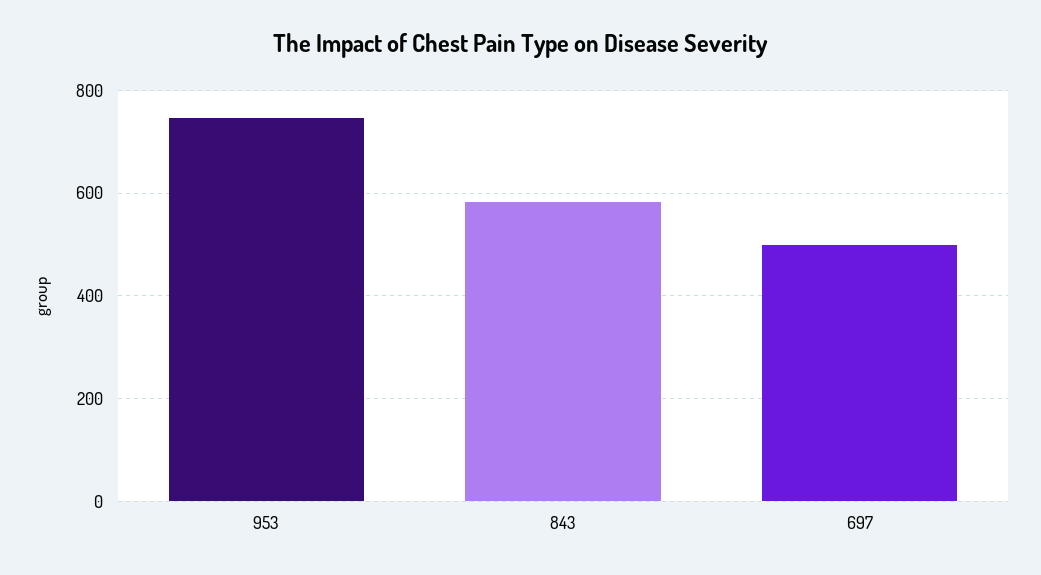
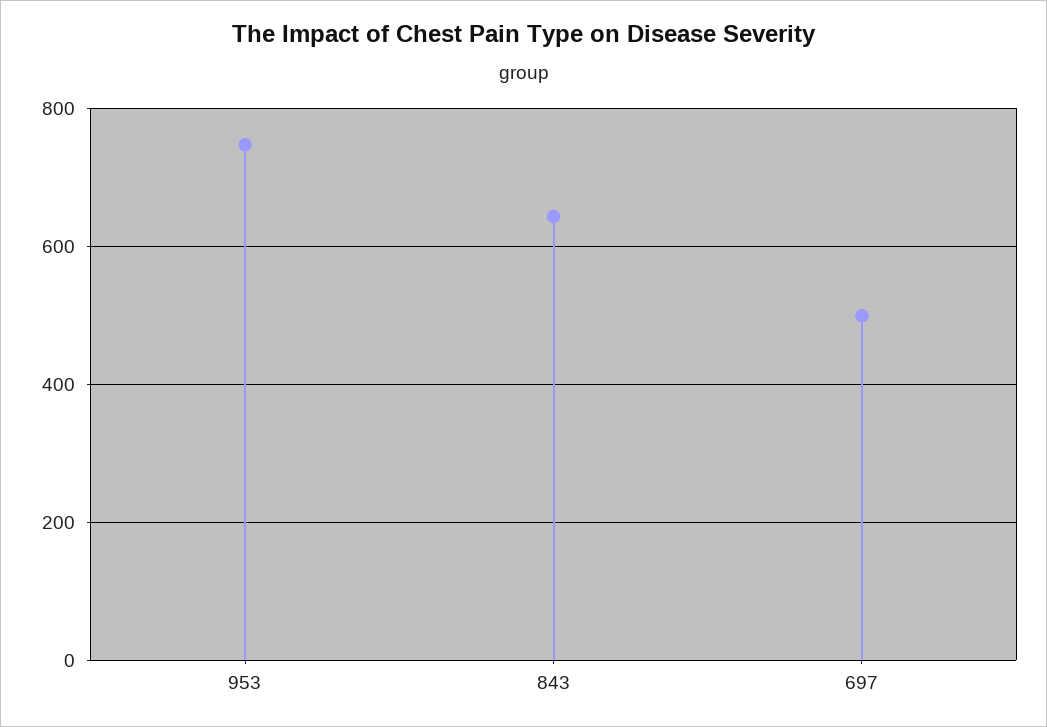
843: 580 -> 640

